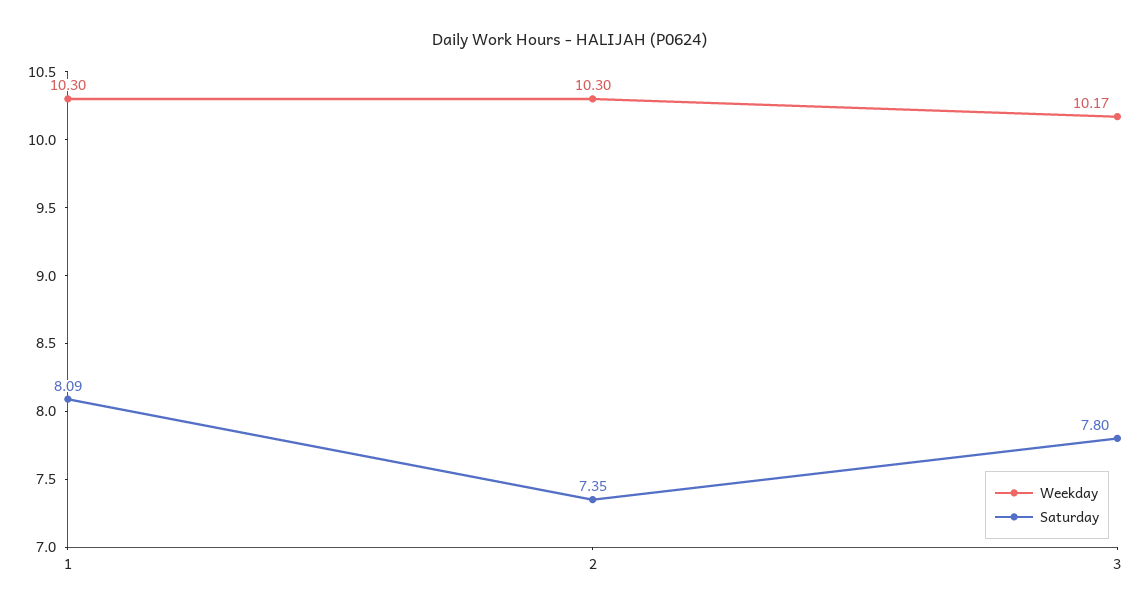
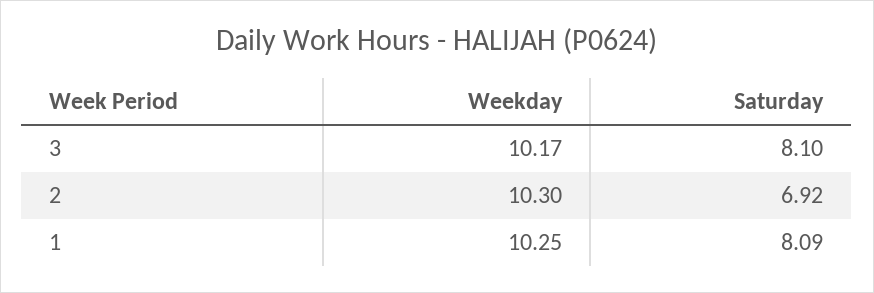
Weekday, 1: 10.3 -> 10.25
Saturday, 2: 7.35 -> 6.92
Saturday, 3: 7.8 -> 8.1

